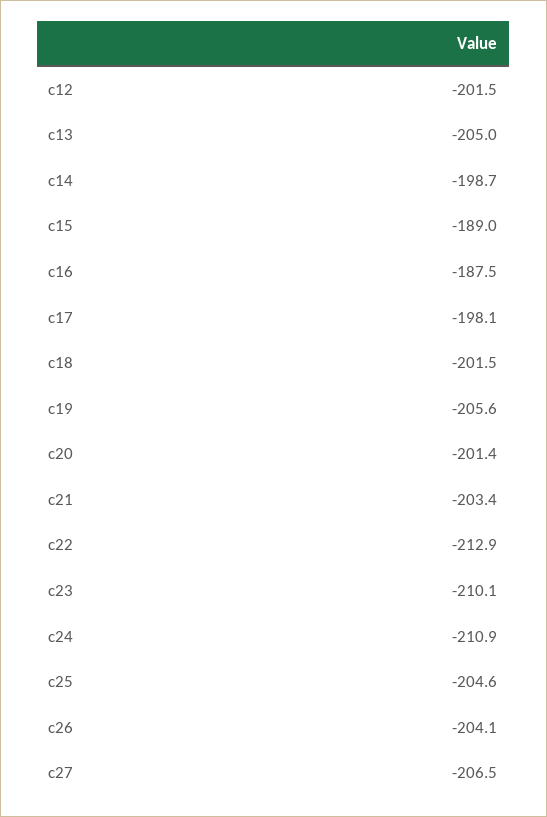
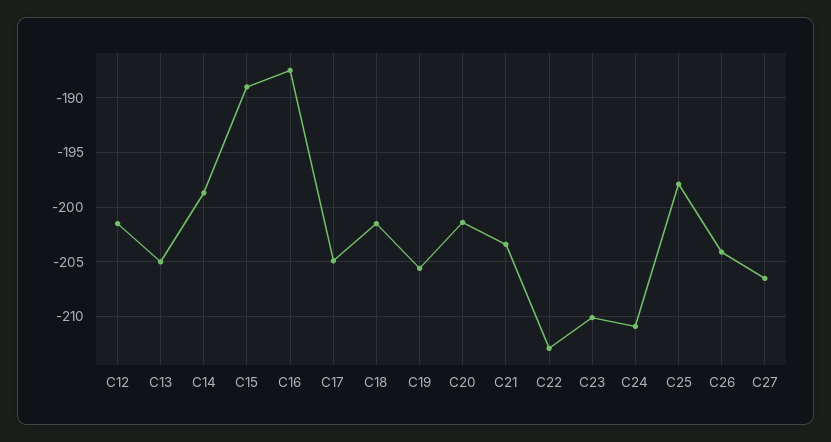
c17: -198.1 -> -205
c25: -204.6 -> -198

